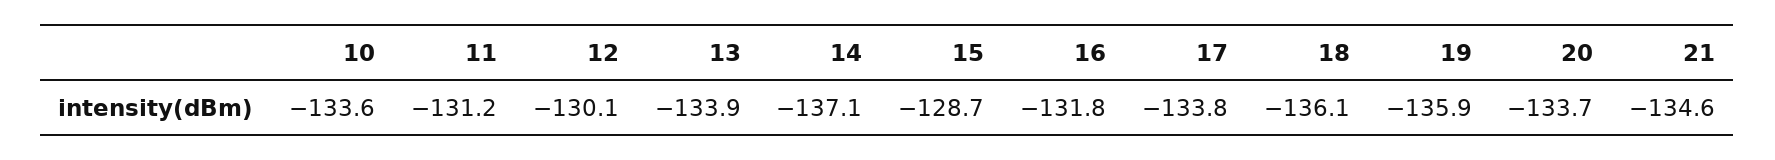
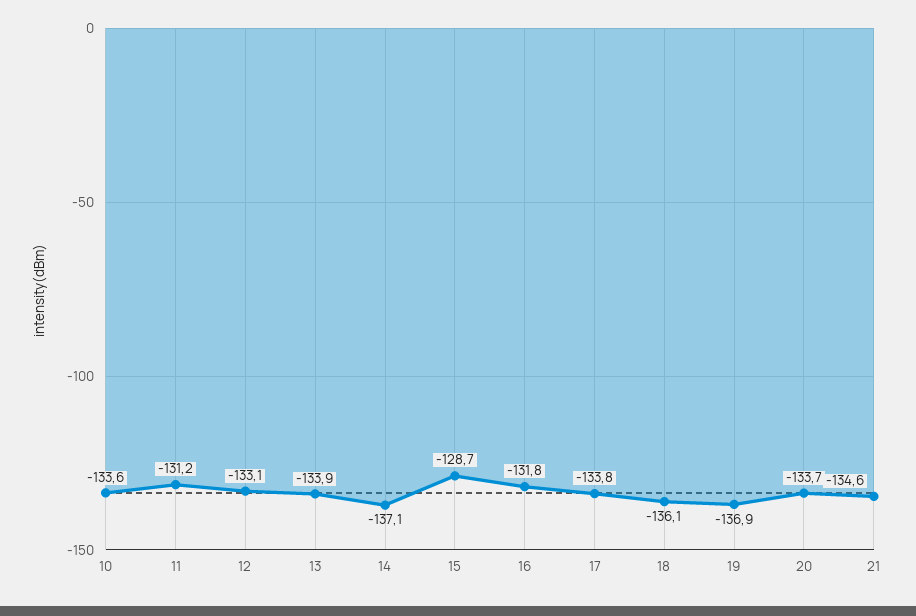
12: -130.1 -> -133.1
19: -135.9 -> -136.9

